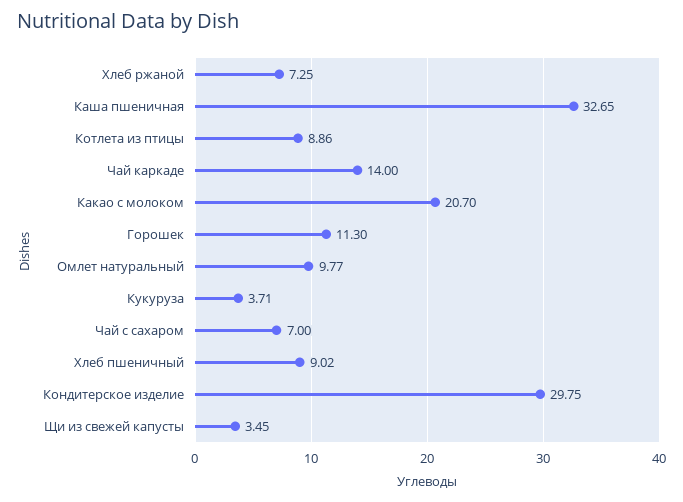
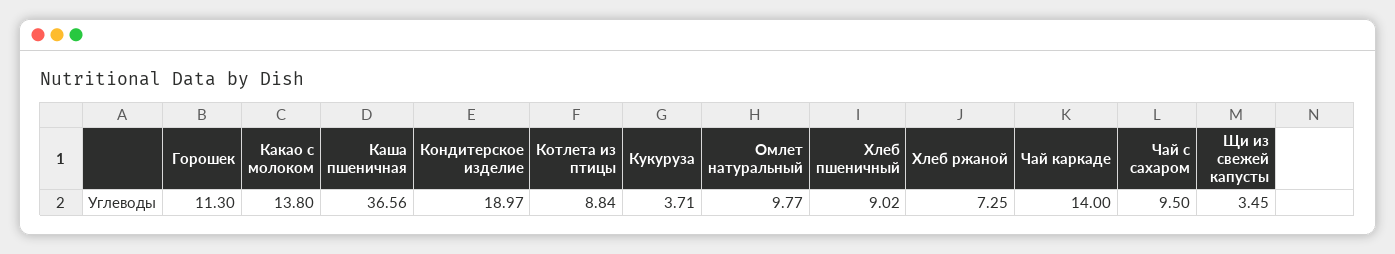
Каша пшеничная: 32.65 -> 36.56
Котлета из птицы: 8.86 -> 8.84
Какао с молоком: 20.7 -> 13.8
Чай с сахаром: 7 -> 9.5
Кондитерское изделие: 29.75 -> 18.97

